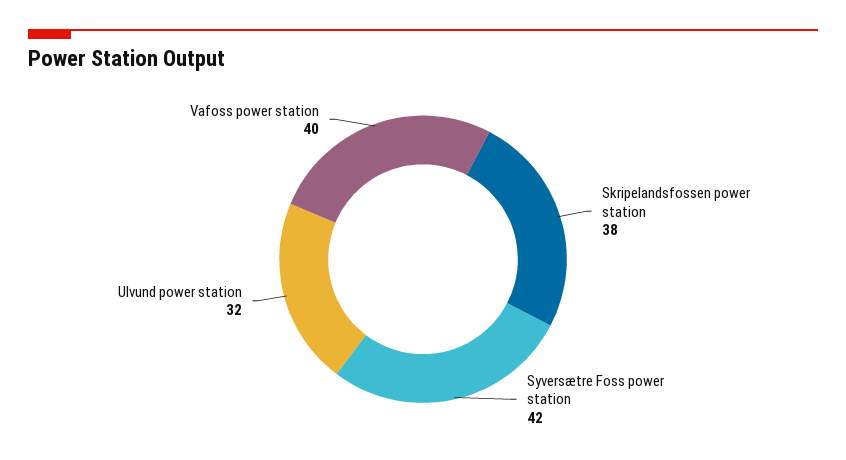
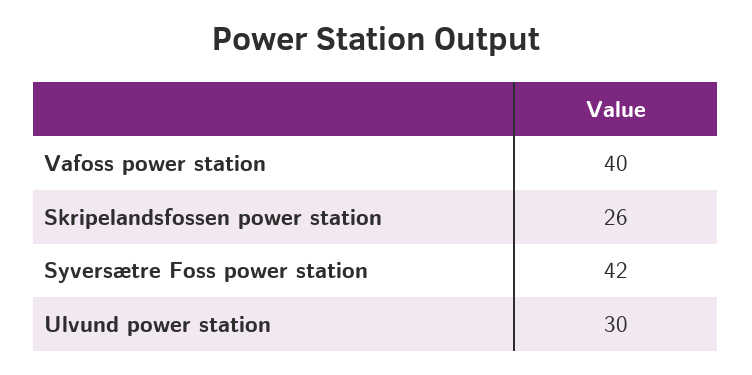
Skripelandsfossen power station: 38 -> 26
Ulvund power station: 32 -> 30

